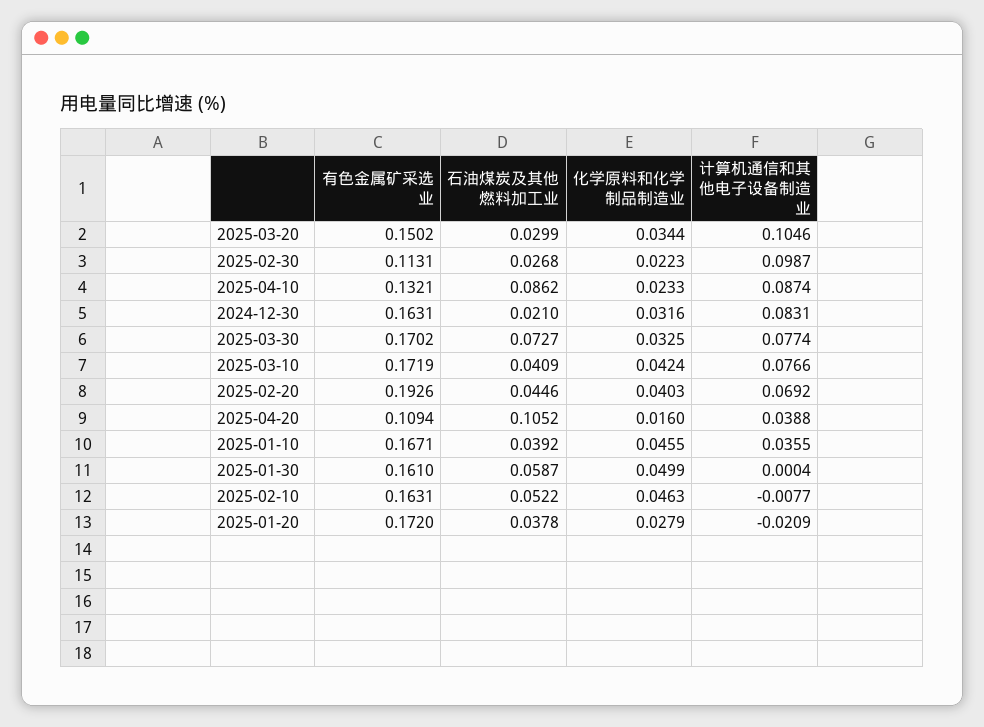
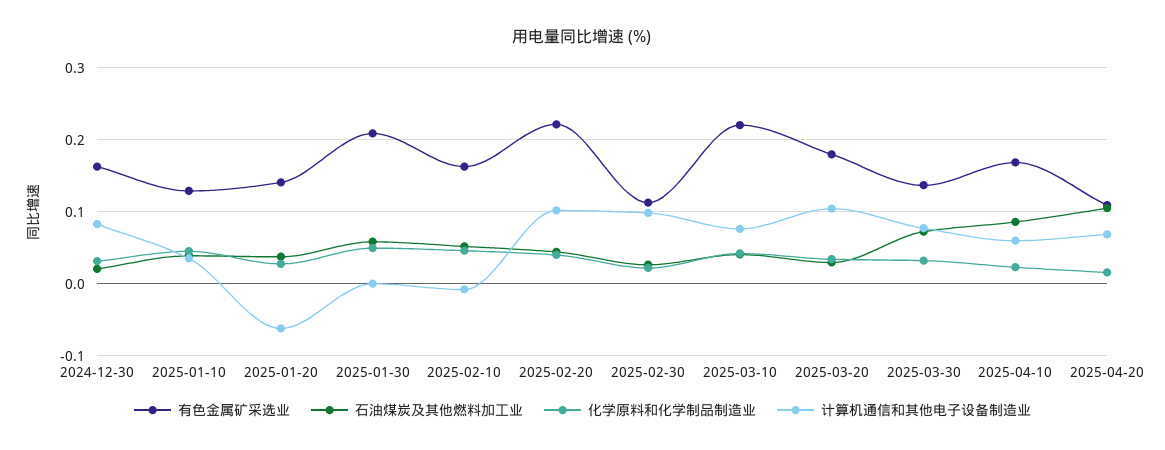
有色金属矿采选业, 2025-03-20: 0.1502 -> 0.18
有色金属矿采选业, 2025-04-10: 0.1321 -> 0.17
计算机通信和其他电子设备制造业, 2025-04-10: 0.0874 -> 0.06
有色金属矿采选业, 2025-03-30: 0.1702 -> 0.14
有色金属矿采选业, 2025-03-10: 0.1719 -> 0.22
有色金属矿采选业, 2025-02-20: 0.1926 -> 0.22
计算机通信和其他电子设备制造业, 2025-02-20: 0.0692 -> 0.1
计算机通信和其他电子设备制造业, 2025-04-20: 0.0388 -> 0.07
有色金属矿采选业, 2025-01-10: 0.1671 -> 0.13
有色金属矿采选业, 2025-01-30: 0.161 -> 0.21
有色金属矿采选业, 2025-01-20: 0.172 -> 0.14
计算机通信和其他电子设备制造业, 2025-01-20: -0.0209 -> -0.06

